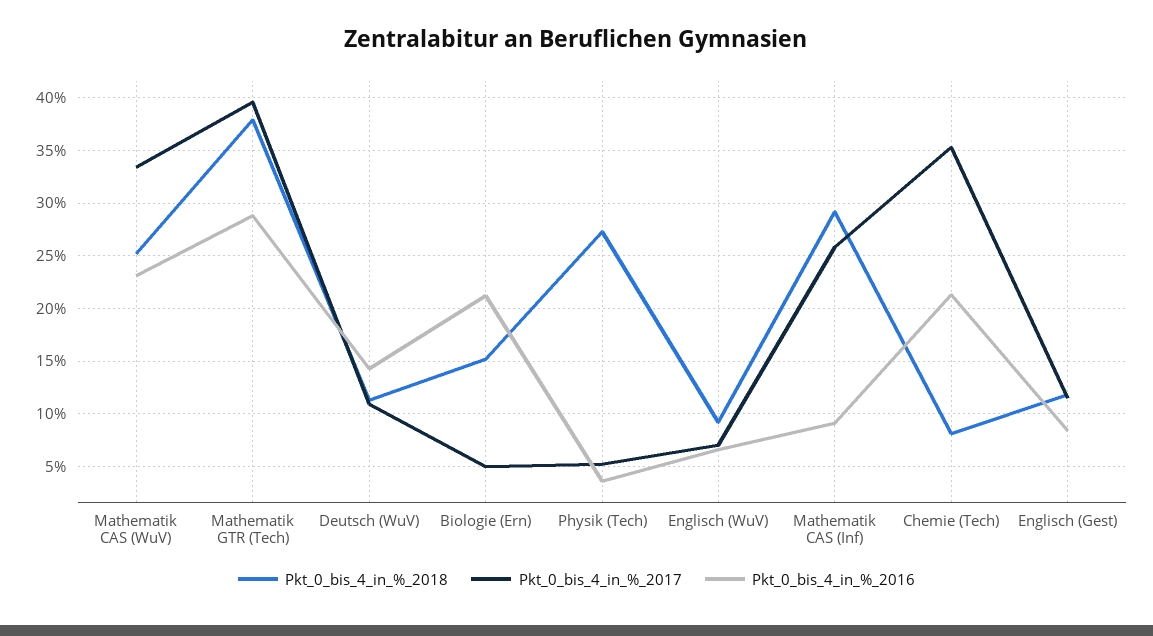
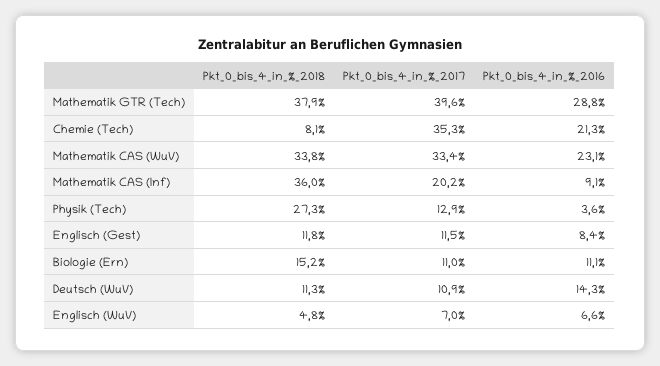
Pkt_0_bis_4_in_%_2018, Mathematik CAS (WuV): 25 -> 33.8
Pkt_0_bis_4_in_%_2017, Biologie (Ern): 5 -> 11
Pkt_0_bis_4_in_%_2016, Biologie (Ern): 21 -> 11.1
Pkt_0_bis_4_in_%_2017, Physik (Tech): 5 -> 12.9
Pkt_0_bis_4_in_%_2018, Englisch (WuV): 9 -> 4.8
Pkt_0_bis_4_in_%_2018, Mathematik CAS (Inf): 29 -> 36
Pkt_0_bis_4_in_%_2017, Mathematik CAS (Inf): 26 -> 20.2

